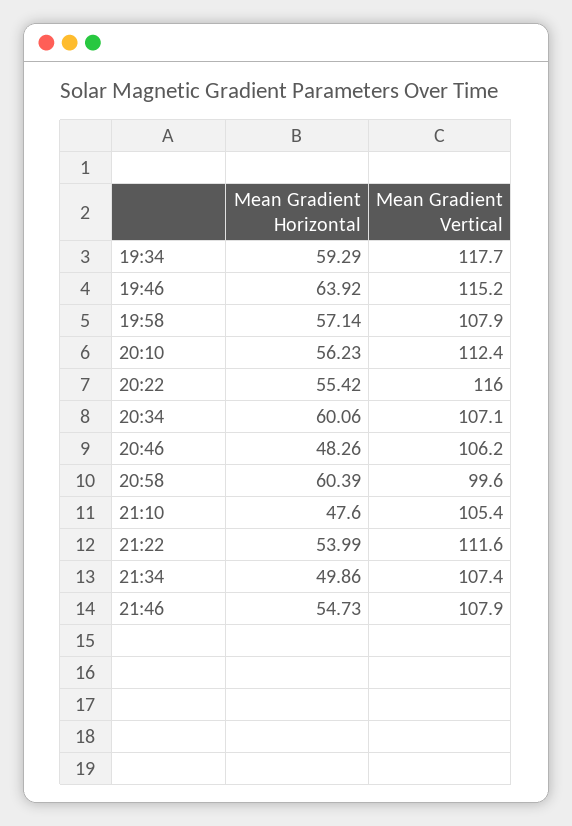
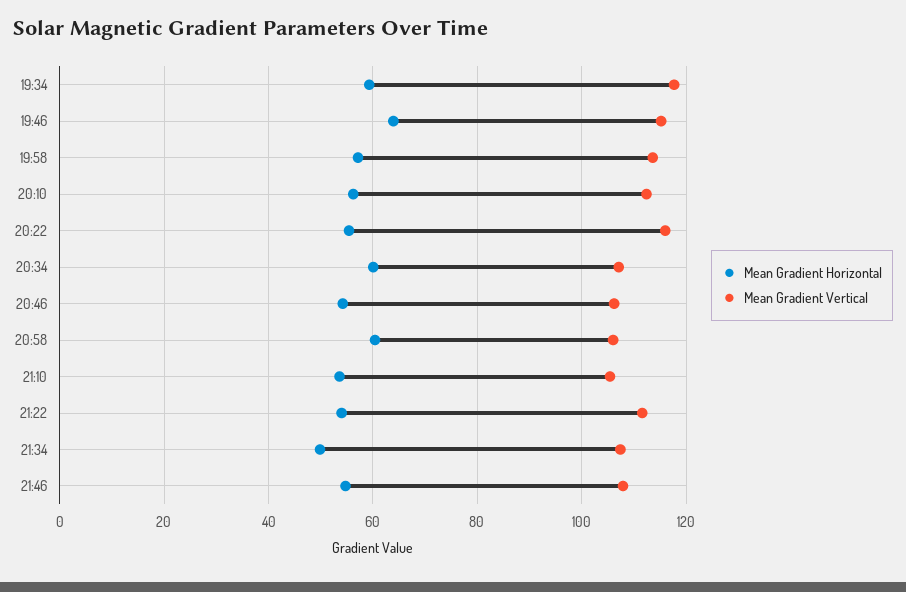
Mean Gradient Vertical, 19:58: 107.9 -> 114
Mean Gradient Horizontal, 20:46: 48.26 -> 54
Mean Gradient Vertical, 20:58: 99.6 -> 106
Mean Gradient Horizontal, 21:10: 47.6 -> 54

